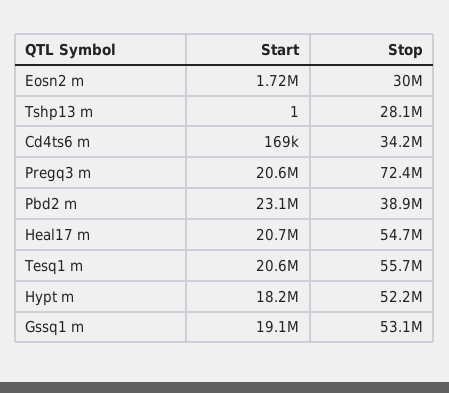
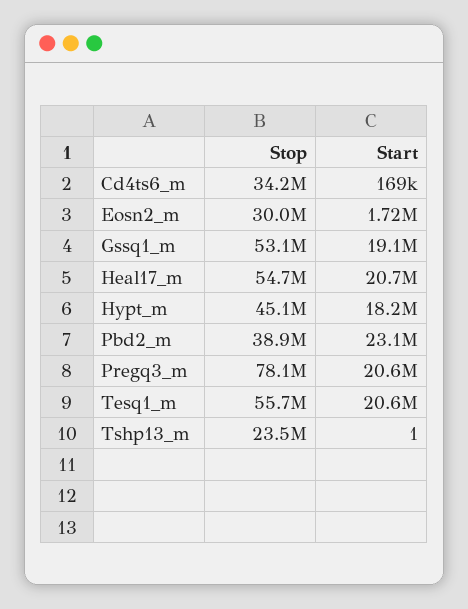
Stop, Tshp13 m: 28100000 -> 23500000
Stop, Pregq3 m: 72400000 -> 78100000
Stop, Hypt m: 52200000 -> 45100000

